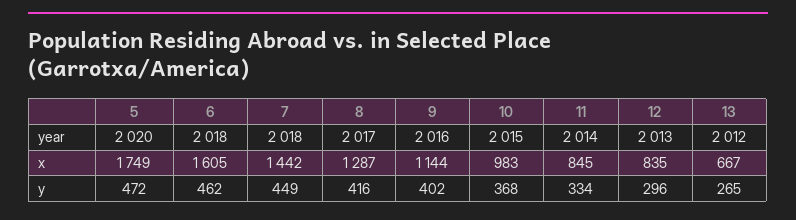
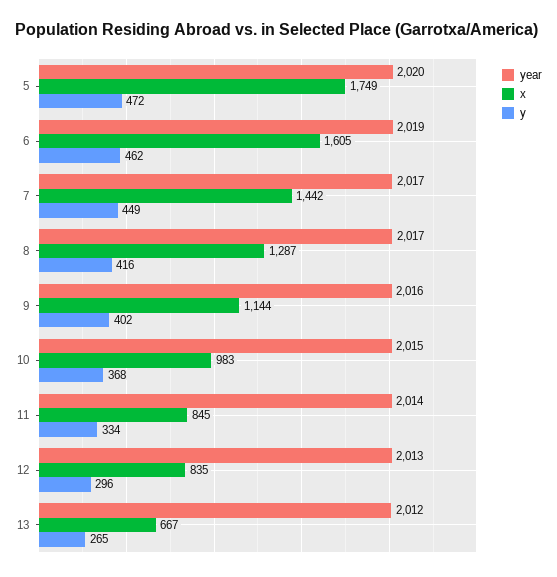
year, 6: 2018 -> 2019
year, 7: 2018 -> 2017

